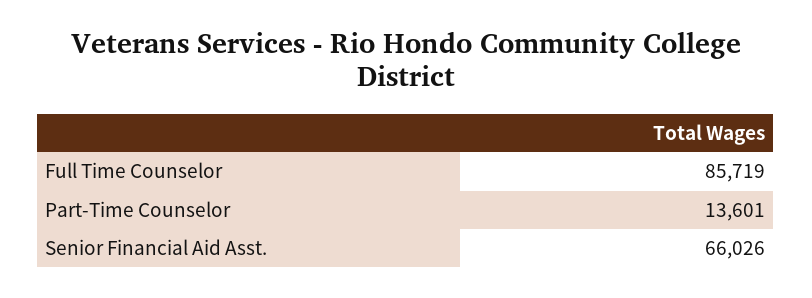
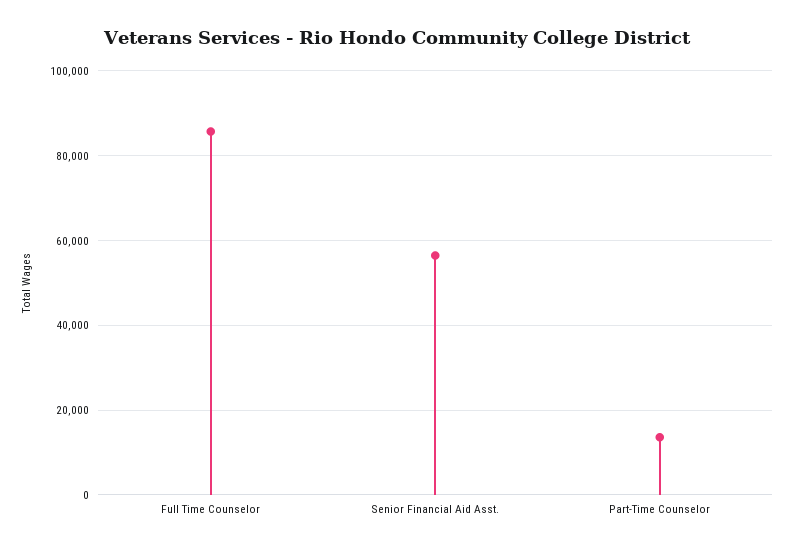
Senior Financial Aid Asst.: 66026 -> 56000

